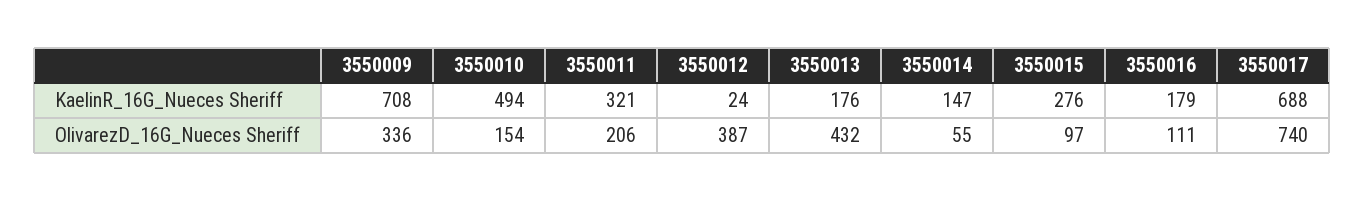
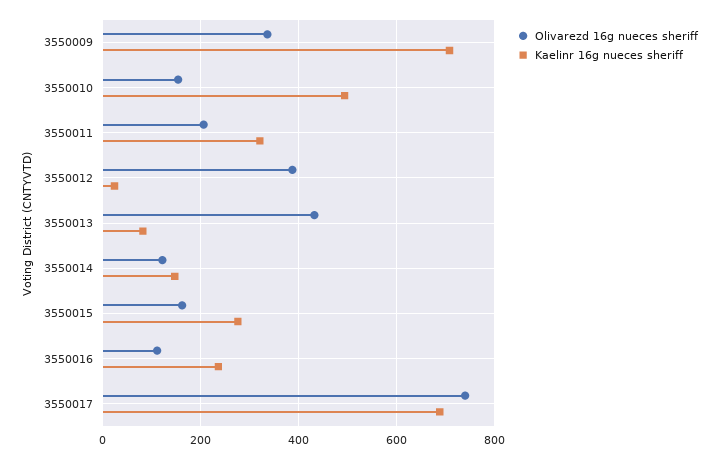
KaelinR_16G_Nueces Sheriff, 3550013: 176 -> 80
KaelinR_16G_Nueces Sheriff, 3550016: 179 -> 240
OlivarezD_16G_Nueces Sheriff, 3550014: 55 -> 120
OlivarezD_16G_Nueces Sheriff, 3550015: 97 -> 160

